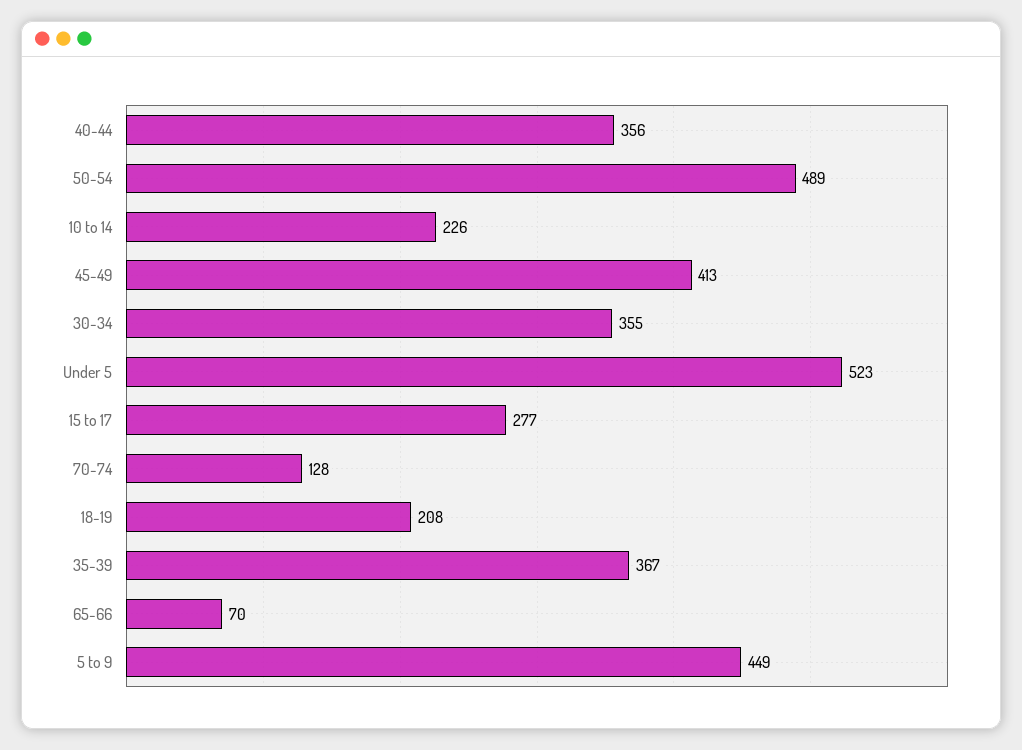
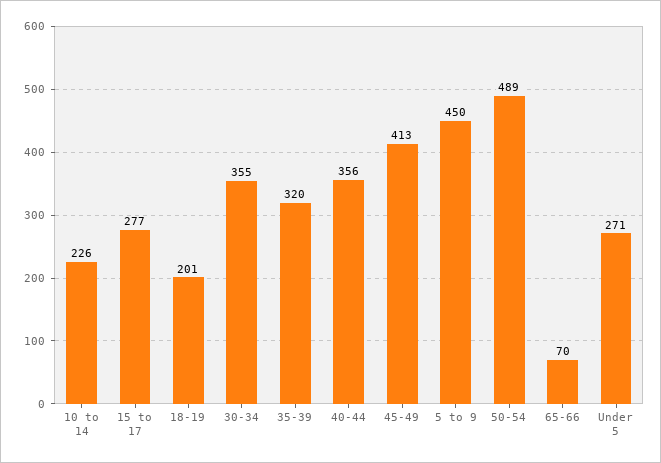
Under 5: 523 -> 271
70-74: 128 -> none
18-19: 208 -> 201
35-39: 367 -> 320
5 to 9: 449 -> 450

